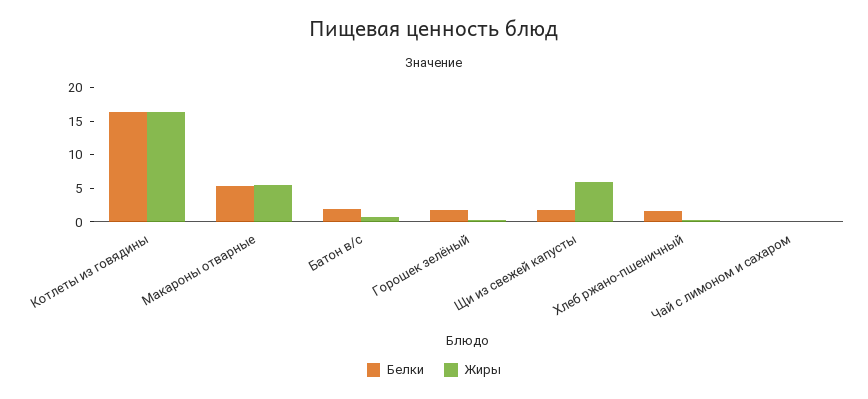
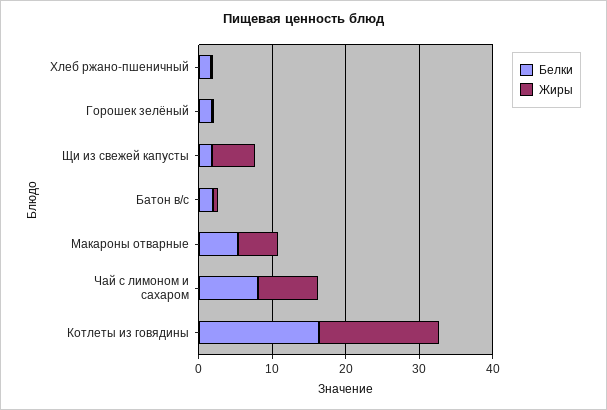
Белки, Чай с лимоном и сахаром: 0 -> 8
Жиры, Чай с лимоном и сахаром: 0 -> 8

